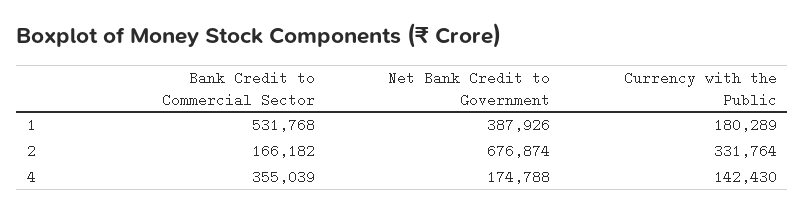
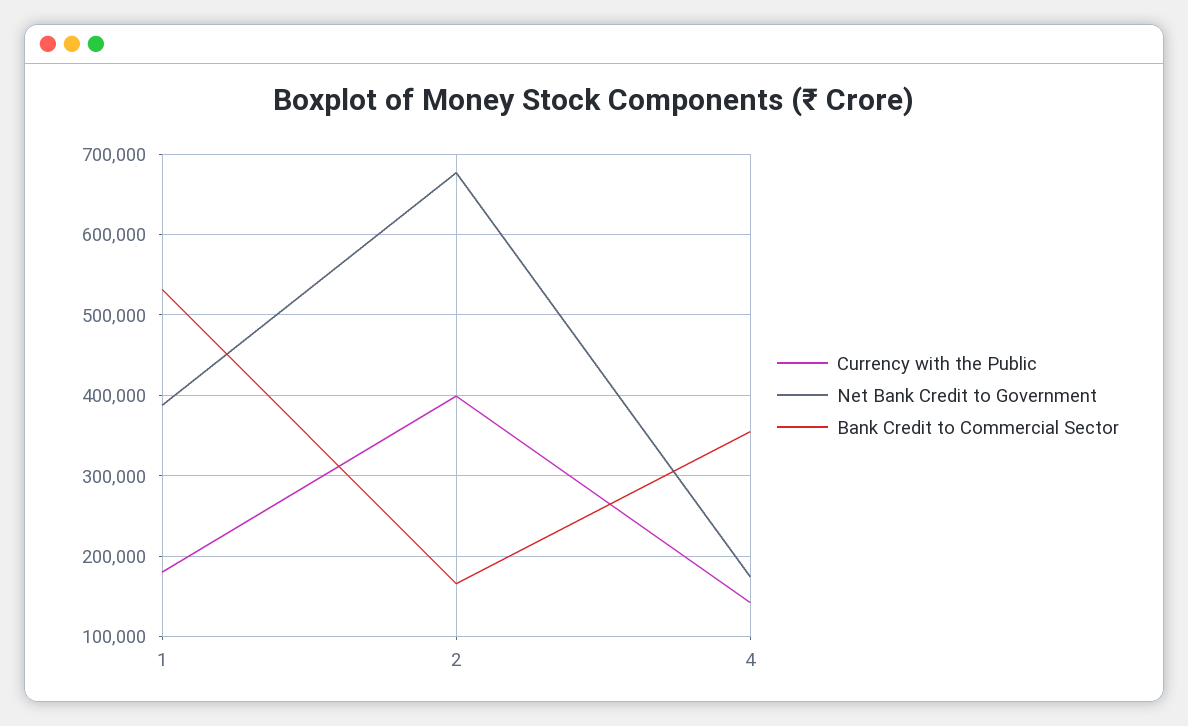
Currency with the Public, 2: 331764 -> 400000

